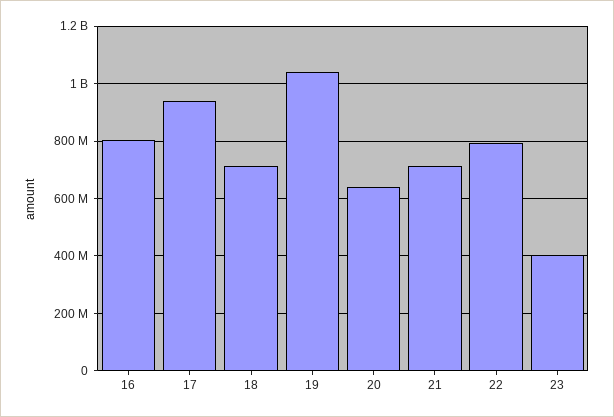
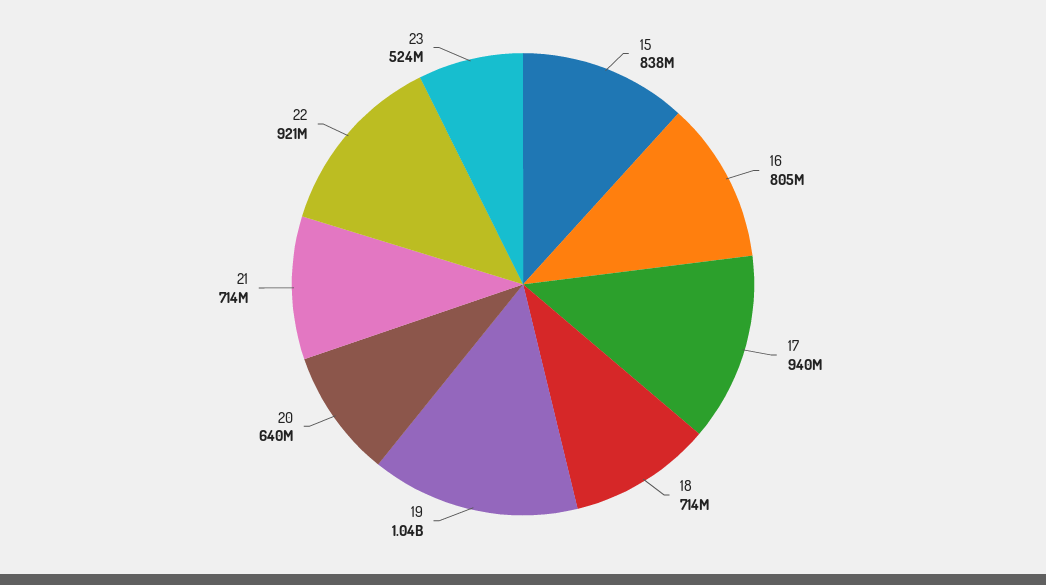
22: 800000000 -> 921000000
23: 400000000 -> 524000000
15: none -> 838000000

